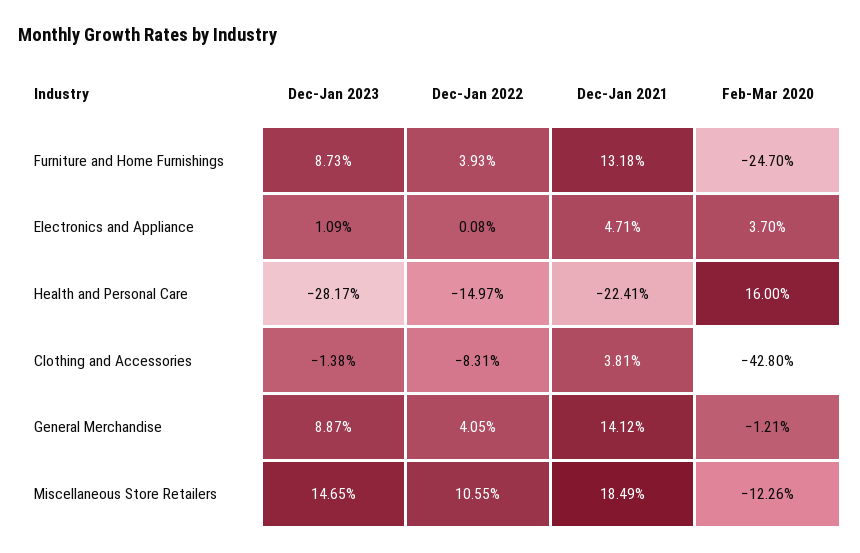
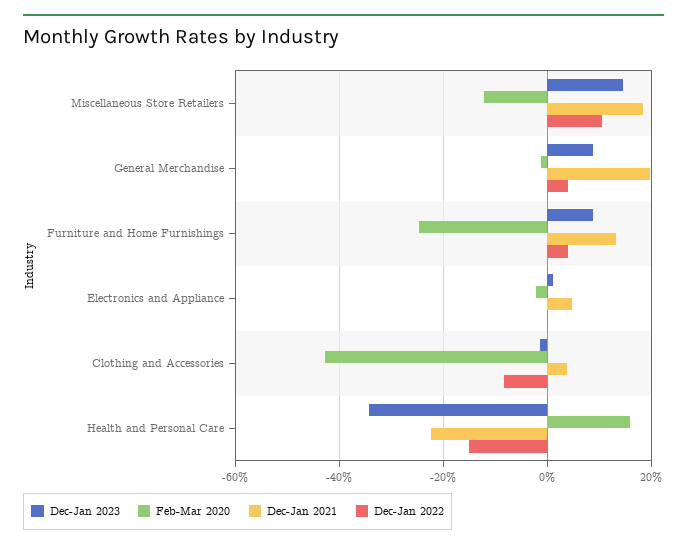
Feb-Mar 2020, Electronics and Appliance: 3.7 -> -2
Dec-Jan 2023, Health and Personal Care: -28.17 -> -34
Dec-Jan 2021, General Merchandise: 14.12 -> 20

